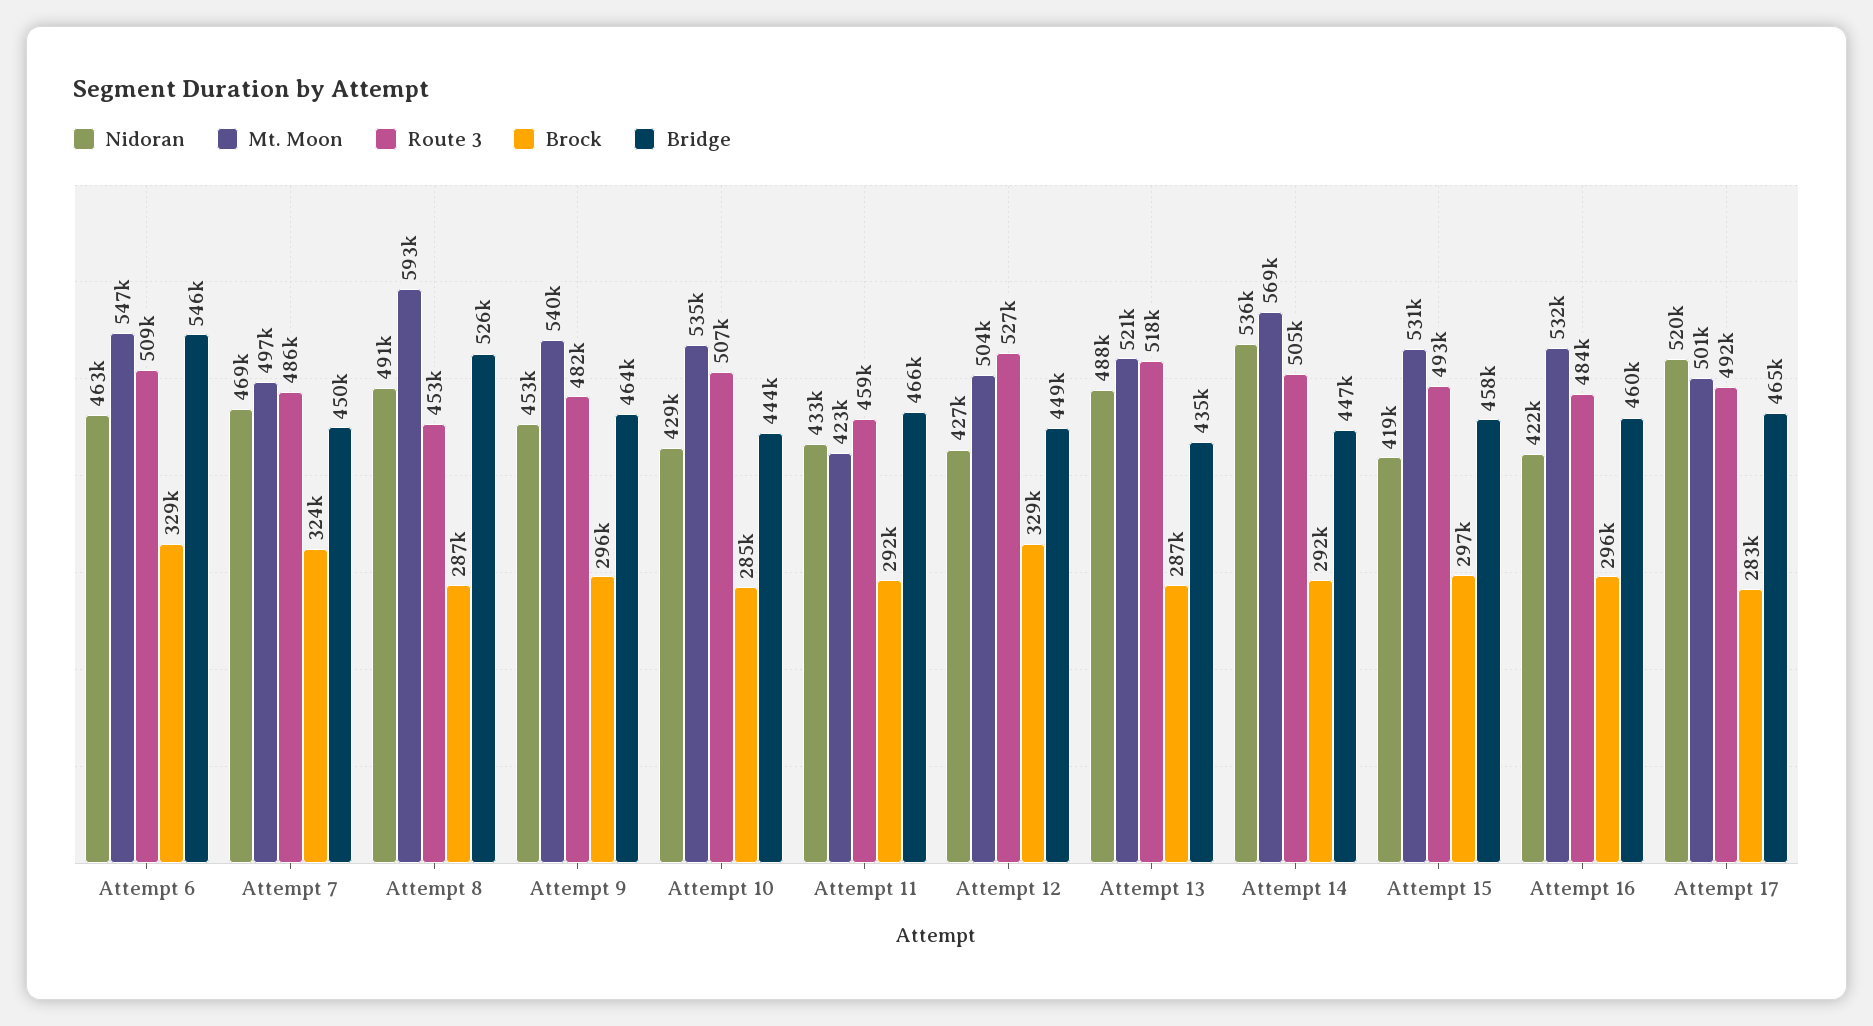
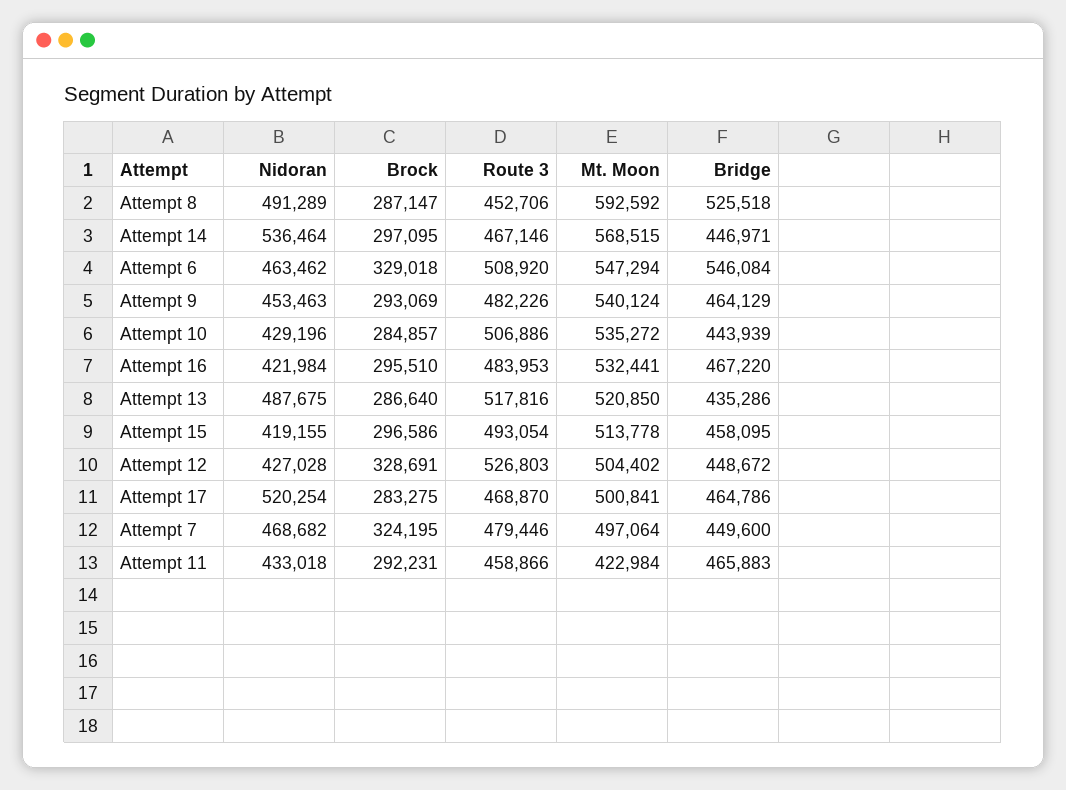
Route 3, Attempt 7: 486000 -> 479446
Brock, Attempt 9: 296000 -> 293069
Route 3, Attempt 14: 505000 -> 467146
Brock, Attempt 14: 292000 -> 297095
Mt. Moon, Attempt 15: 531000 -> 513778
Bridge, Attempt 16: 460000 -> 467220
Route 3, Attempt 17: 492000 -> 468870

